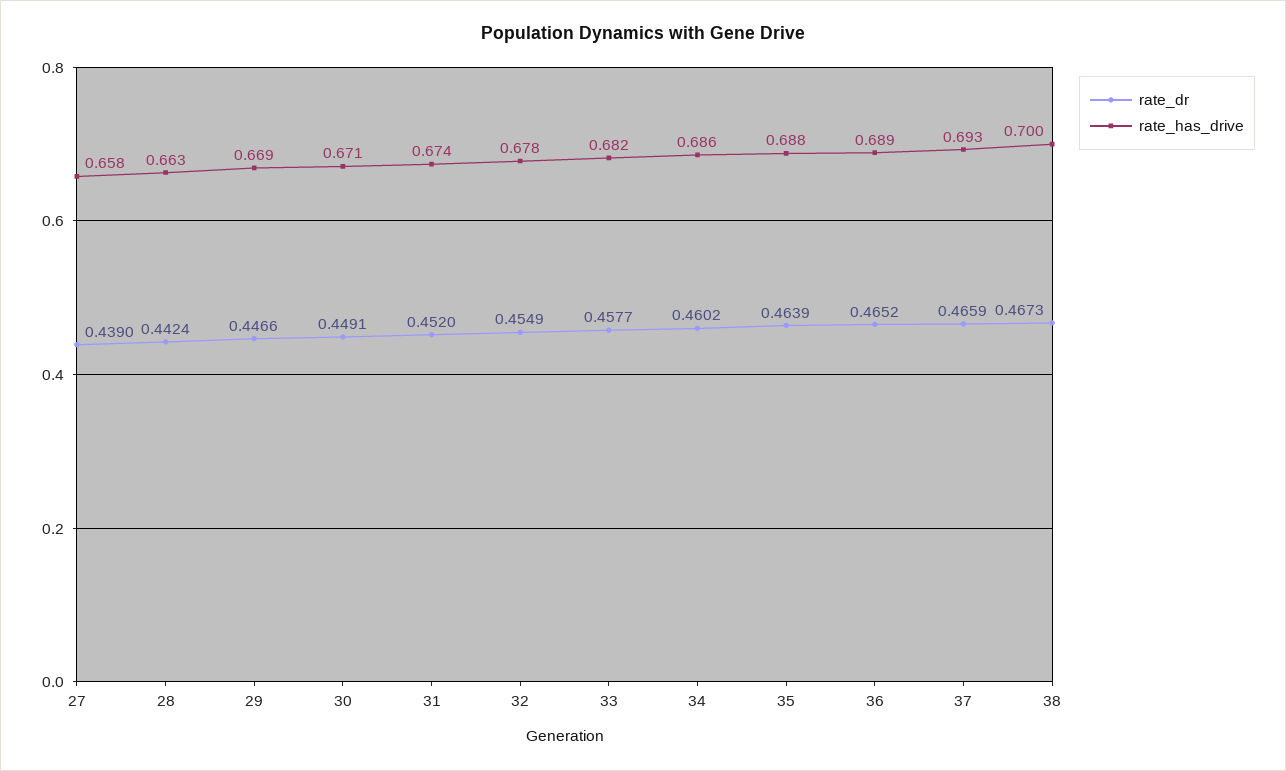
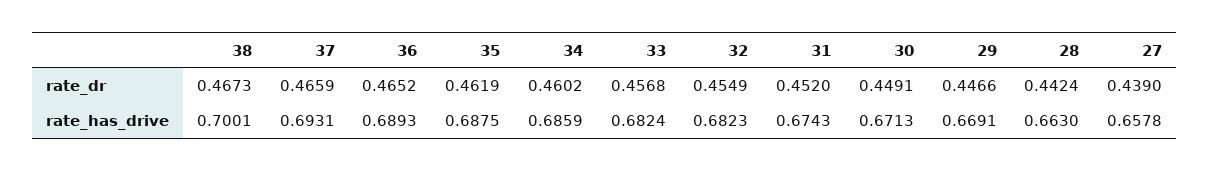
rate_has_drive, 32: 0.678 -> 0.6823
rate_dr, 33: 0.4577 -> 0.4568
rate_dr, 35: 0.4639 -> 0.4619

